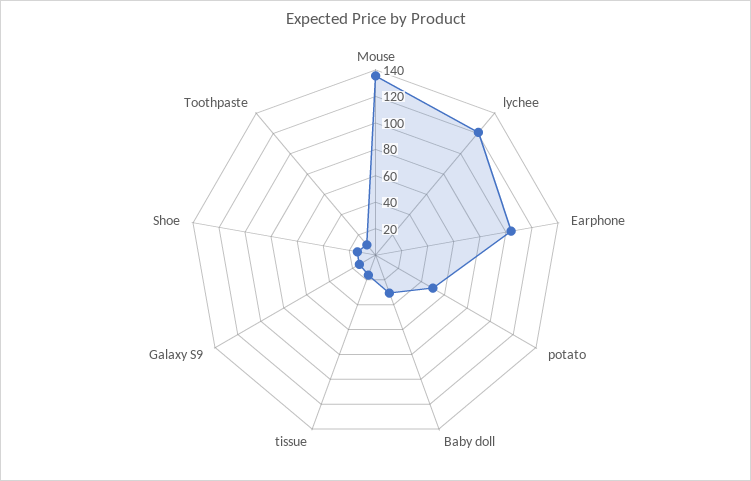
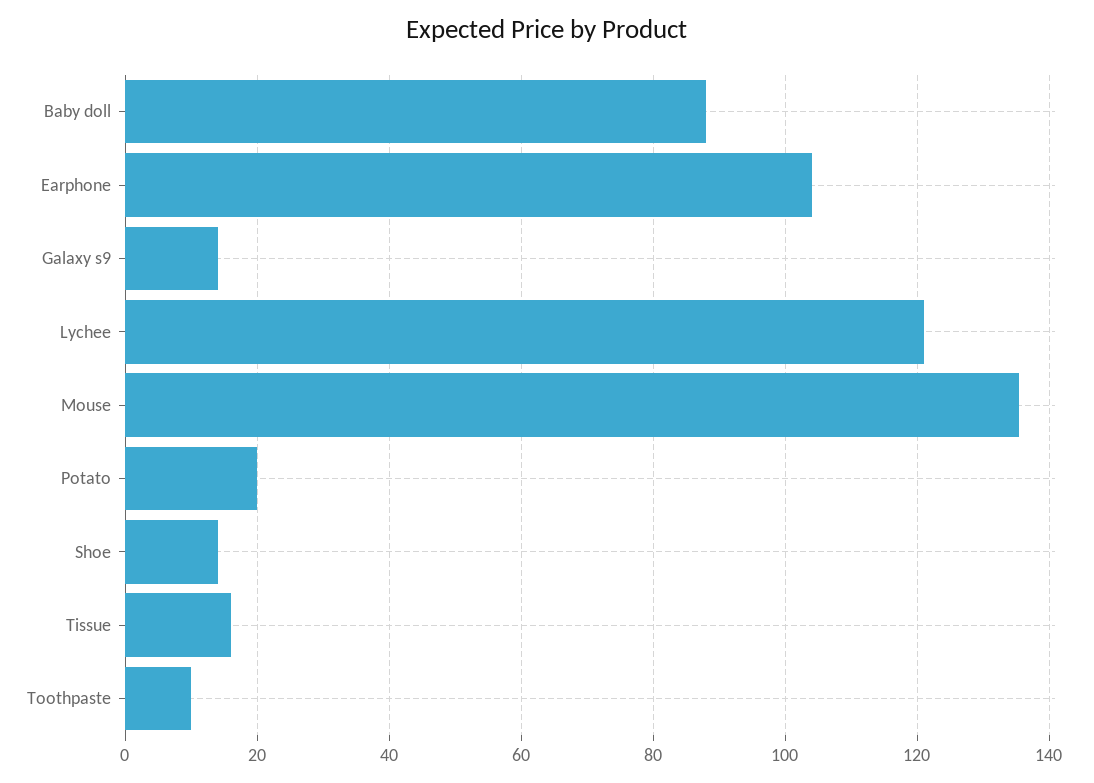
potato: 50 -> 20
Baby doll: 30 -> 88

